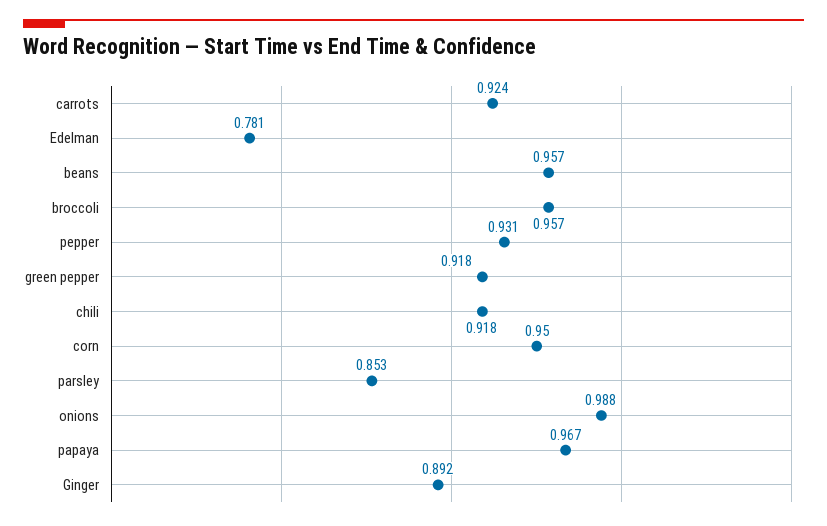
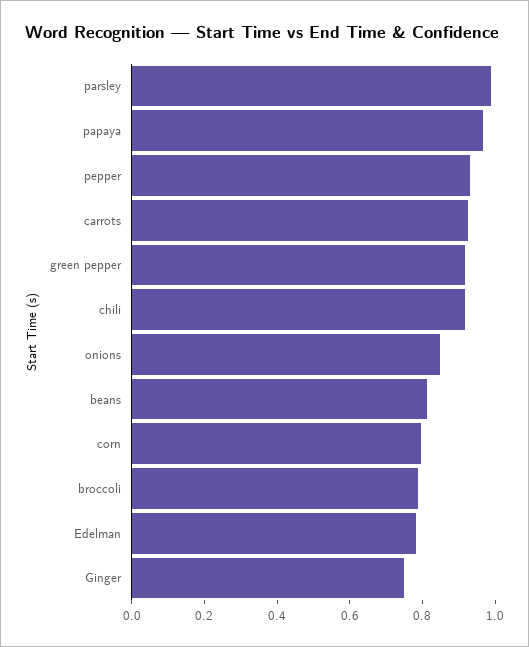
beans: 0.957 -> 0.8
broccoli: 0.957 -> 0.8
corn: 0.95 -> 0.8
parsley: 0.853 -> 1
onions: 0.988 -> 0.85
Ginger: 0.892 -> 0.75

